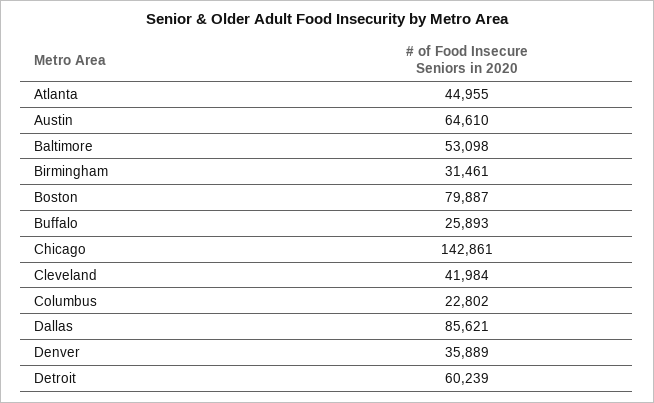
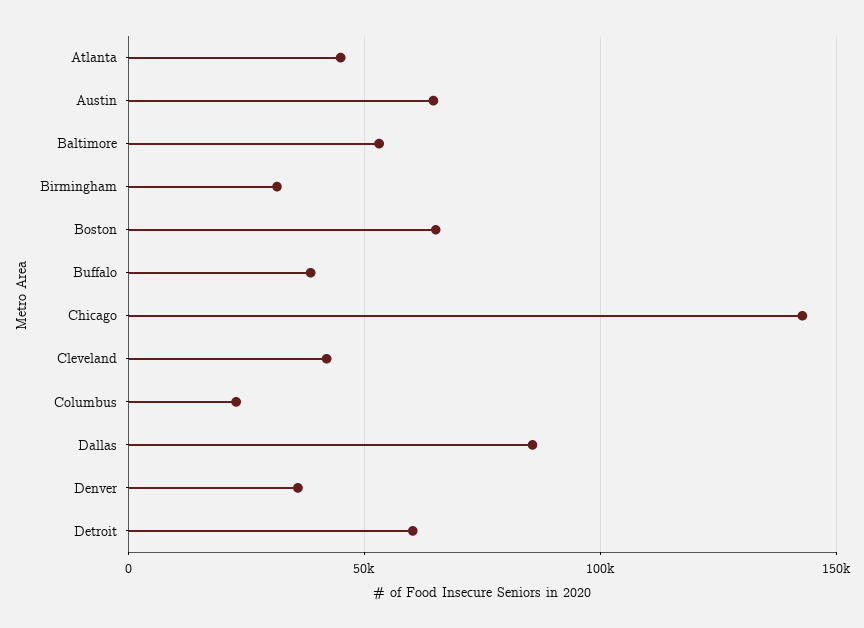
Boston: 79887 -> 65000
Buffalo: 25893 -> 40000

